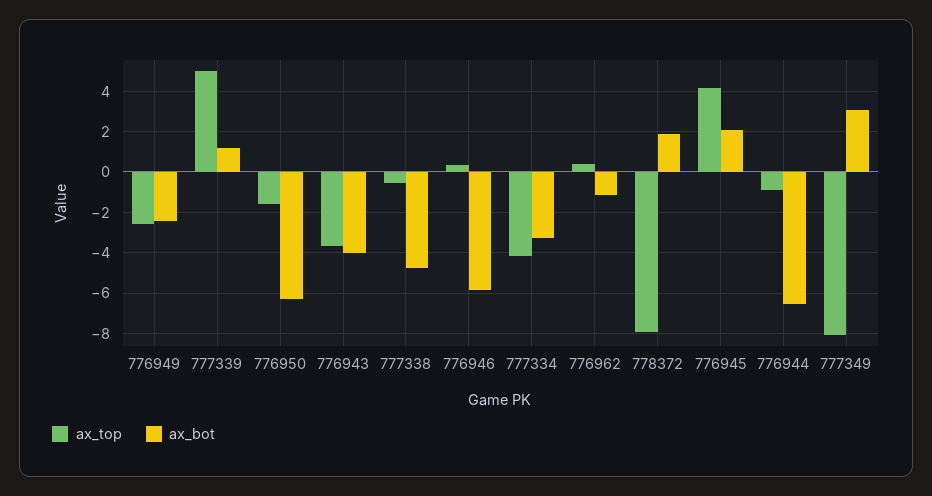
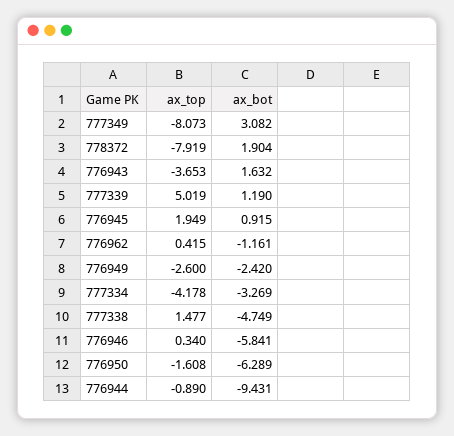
ax_bot, 776943: -4 -> 1.632
ax_top, 777338: -0.5 -> 1.477
ax_top, 776945: 4 -> 1.949
ax_bot, 776945: 2 -> 0.915
ax_bot, 776944: -6.5 -> -9.431

